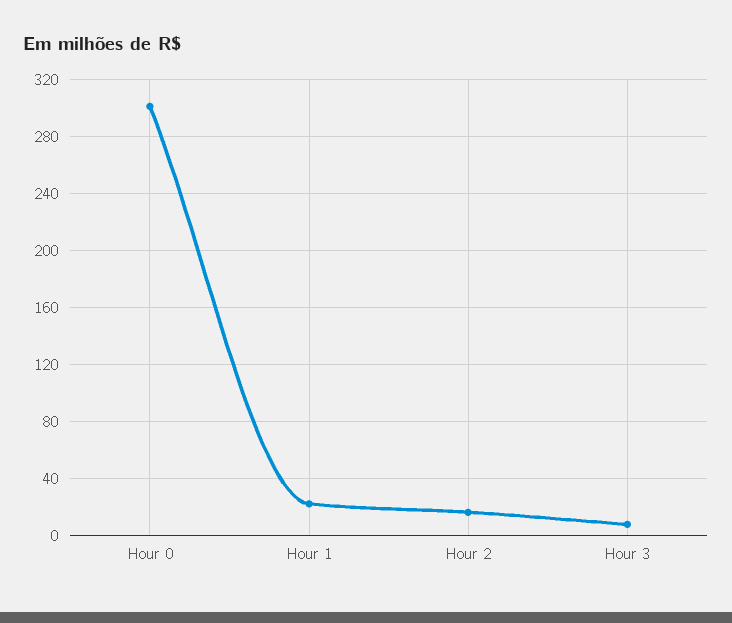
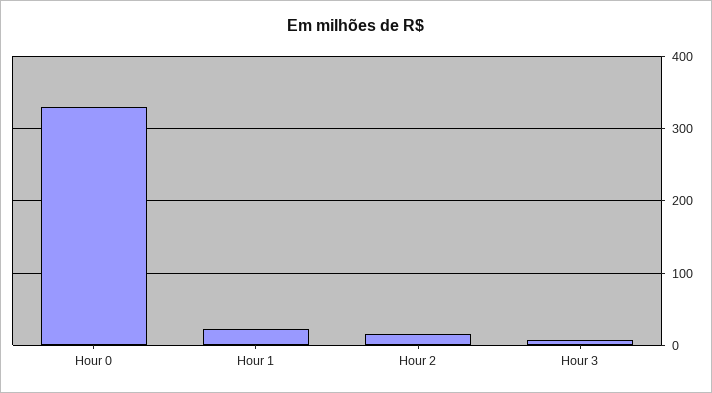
Hour 0: 300 -> 330

